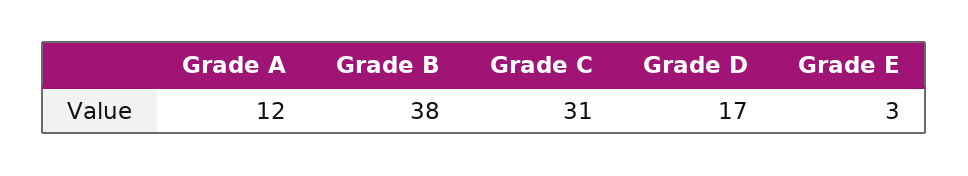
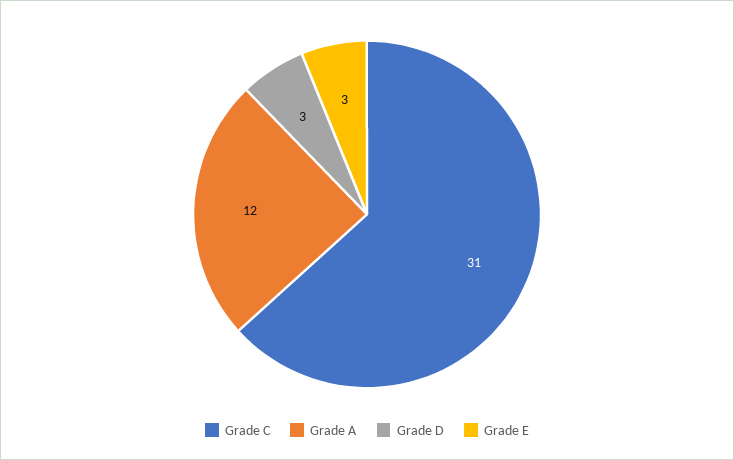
Grade B: 38 -> none
Grade D: 17 -> 3

